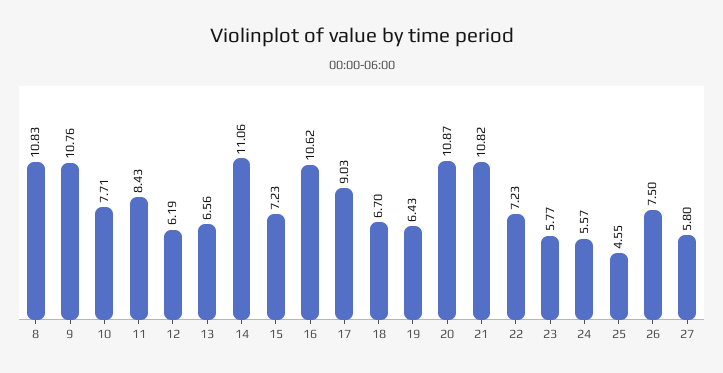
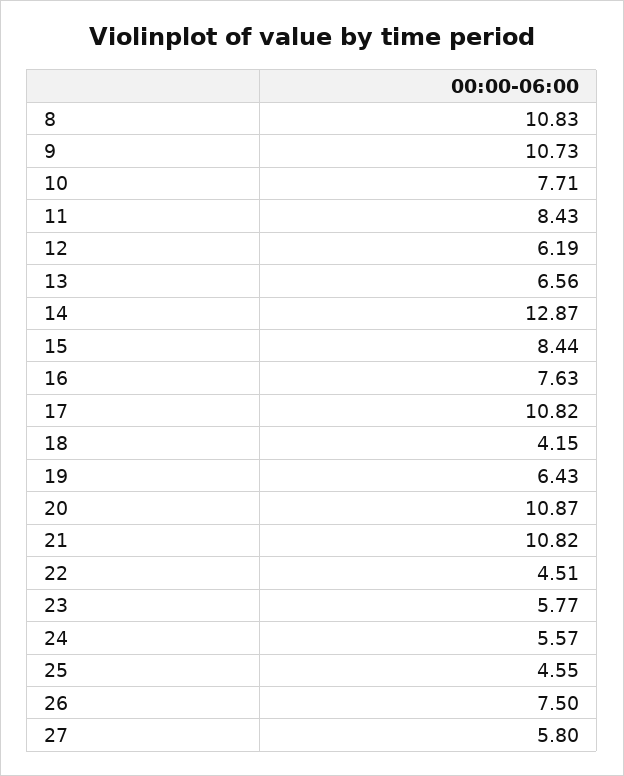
9: 10.76 -> 10.73
14: 11.06 -> 12.87
15: 7.23 -> 8.44
16: 10.62 -> 7.63
17: 9.03 -> 10.82
18: 6.7 -> 4.15
22: 7.23 -> 4.51

